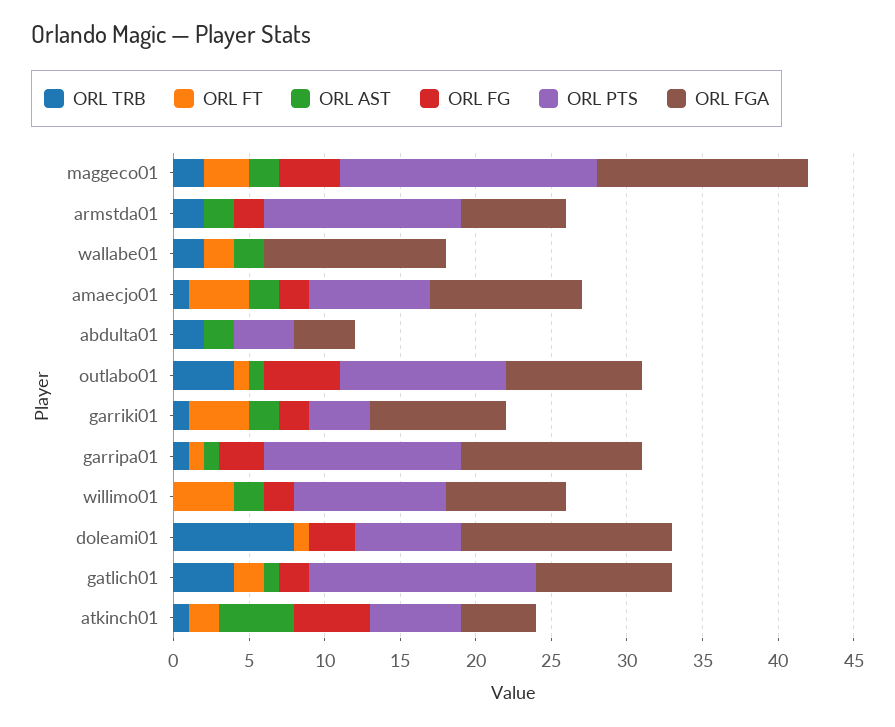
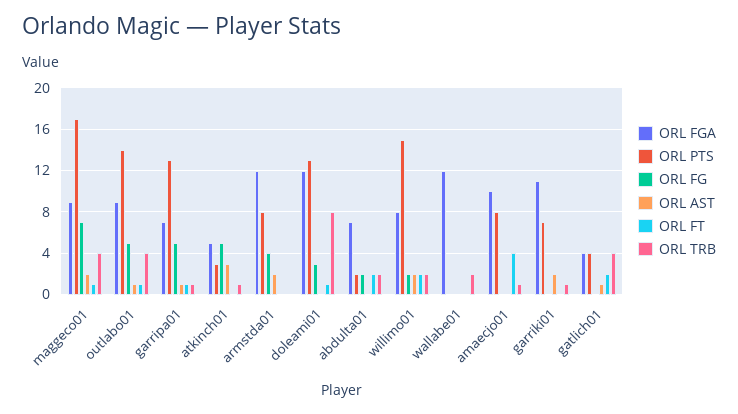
ORL TRB, maggeco01: 2 -> 4
ORL FT, maggeco01: 3 -> 1
ORL FG, maggeco01: 4 -> 7
ORL FGA, maggeco01: 14 -> 9
ORL TRB, armstda01: 2 -> 0
ORL FG, armstda01: 2 -> 4
ORL PTS, armstda01: 13 -> 8
ORL FGA, armstda01: 7 -> 12
ORL FT, wallabe01: 2 -> 0
ORL AST, wallabe01: 2 -> 0
ORL AST, amaecjo01: 2 -> 0
ORL FG, amaecjo01: 2 -> 0
ORL FT, abdulta01: 0 -> 2
ORL AST, abdulta01: 2 -> 0
ORL FG, abdulta01: 0 -> 2
ORL PTS, abdulta01: 4 -> 2
ORL FGA, abdulta01: 4 -> 7
ORL PTS, outlabo01: 11 -> 14
ORL FT, garriki01: 4 -> 0
ORL FG, garriki01: 2 -> 0
ORL PTS, garriki01: 4 -> 7
ORL FGA, garriki01: 9 -> 11
ORL FG, garripa01: 3 -> 5
ORL FGA, garripa01: 12 -> 7
ORL TRB, willimo01: 0 -> 2
ORL FT, willimo01: 4 -> 2
ORL PTS, willimo01: 10 -> 15
ORL PTS, doleami01: 7 -> 13
ORL FGA, doleami01: 14 -> 12
ORL FG, gatlich01: 2 -> 0
ORL PTS, gatlich01: 15 -> 4
ORL FGA, gatlich01: 9 -> 4
ORL FT, atkinch01: 2 -> 0
ORL AST, atkinch01: 5 -> 3
ORL PTS, atkinch01: 6 -> 3

